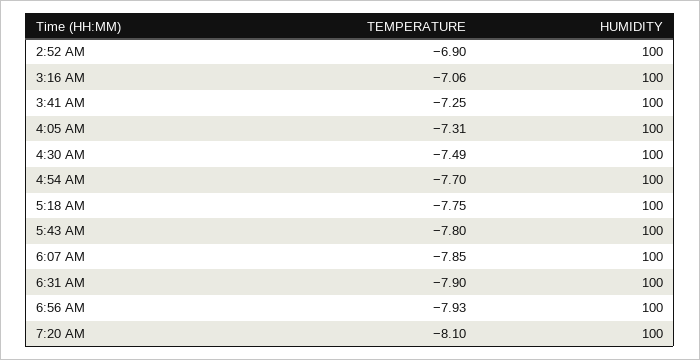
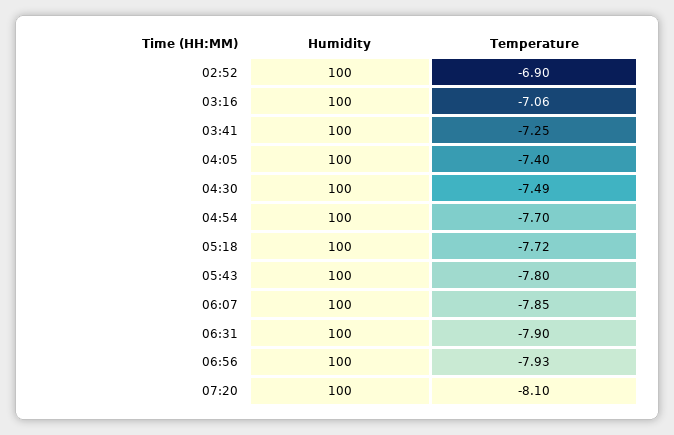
TEMPERATURE, 4:05 AM: -7.31 -> -7.4
TEMPERATURE, 5:18 AM: -7.75 -> -7.72

